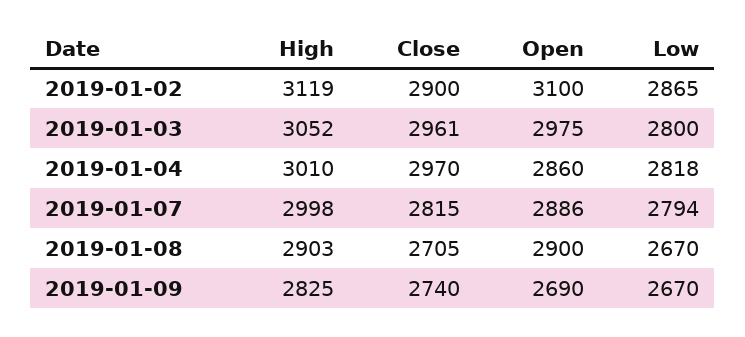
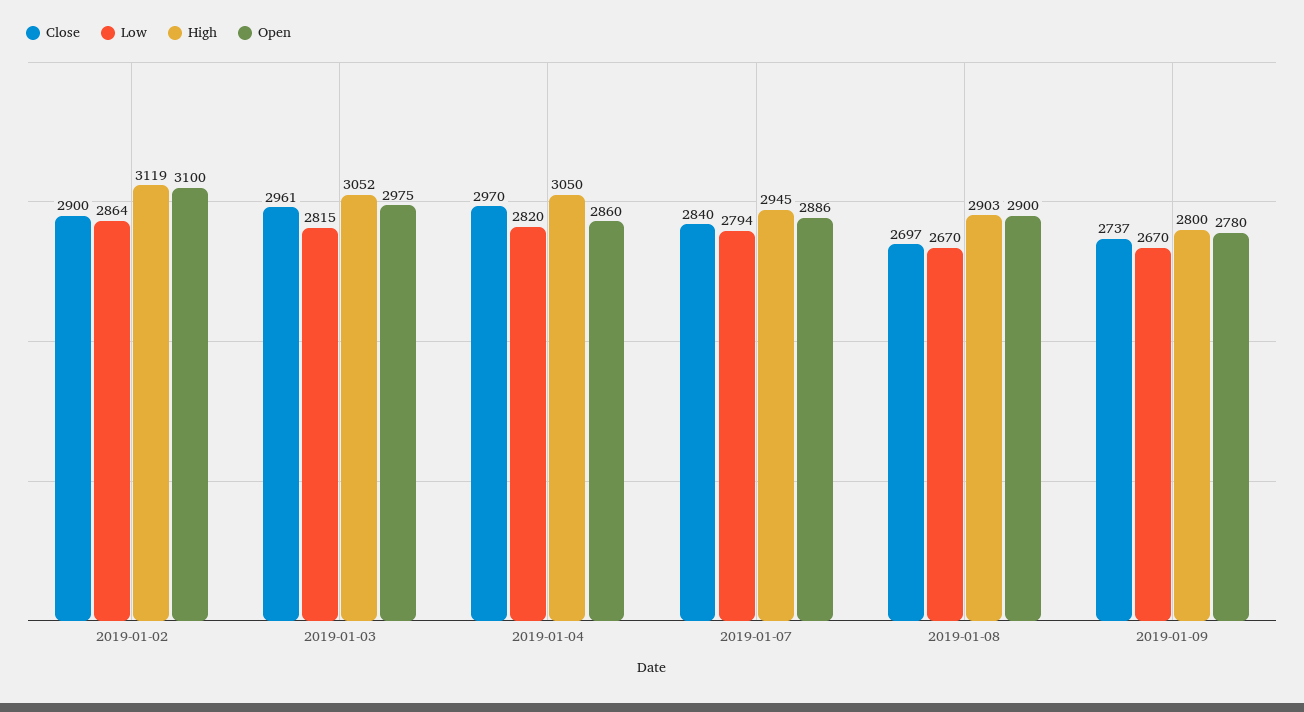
Low, 2019-01-02: 2865 -> 2864
Low, 2019-01-03: 2800 -> 2815
High, 2019-01-04: 3010 -> 3050
Low, 2019-01-04: 2818 -> 2820
High, 2019-01-07: 2998 -> 2945
Close, 2019-01-07: 2815 -> 2840
Close, 2019-01-08: 2705 -> 2697
High, 2019-01-09: 2825 -> 2800
Close, 2019-01-09: 2740 -> 2737
Open, 2019-01-09: 2690 -> 2780

